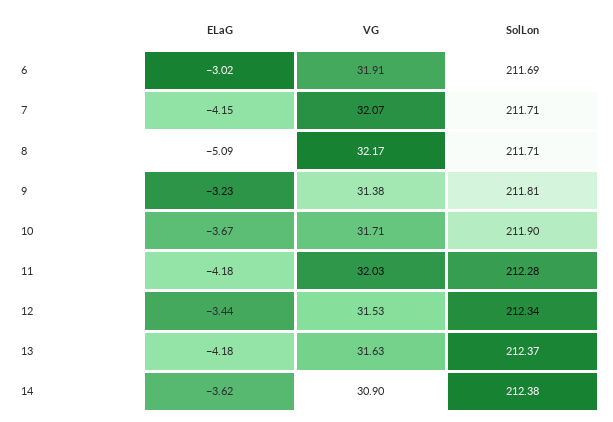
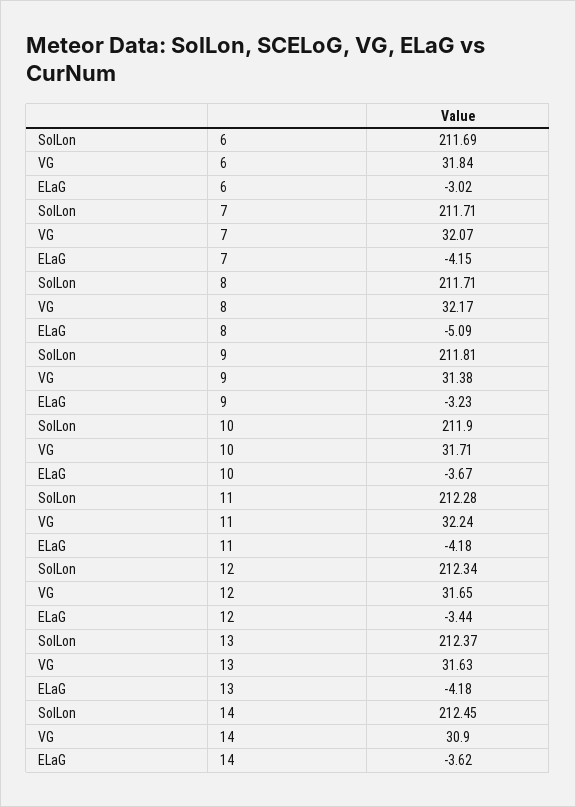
VG, 6: 31.91 -> 31.84
VG, 11: 32.03 -> 32.24
VG, 12: 31.53 -> 31.65
SolLon, 14: 212.38 -> 212.45

